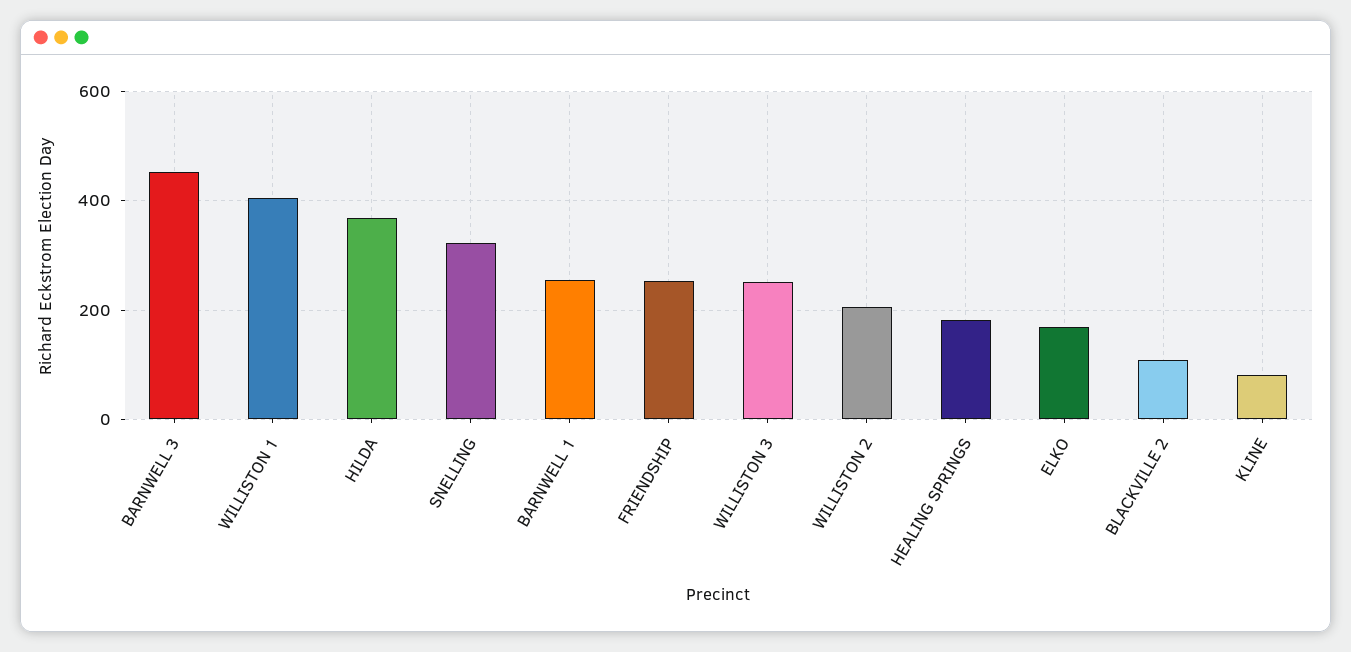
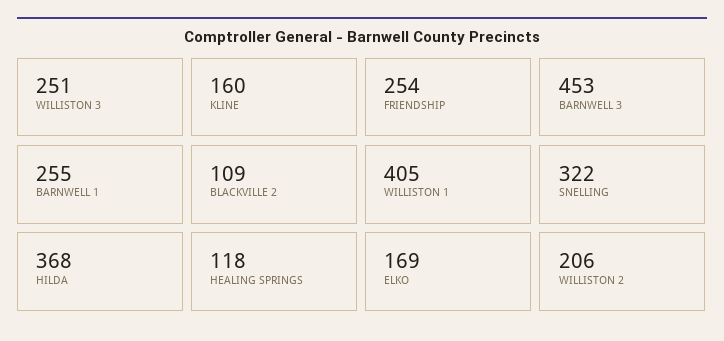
HEALING SPRINGS: 180 -> 118
KLINE: 80 -> 160

